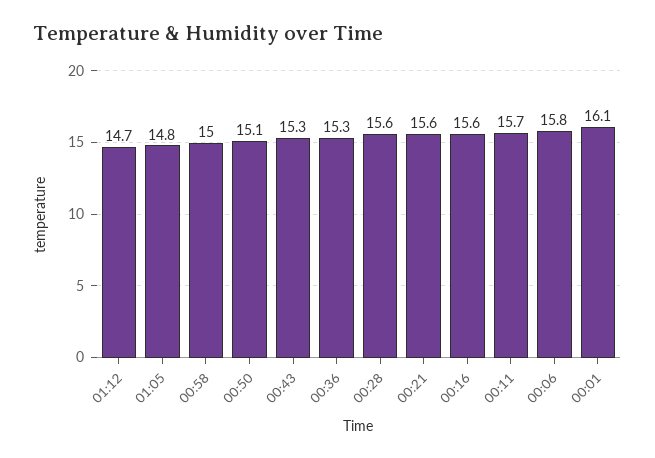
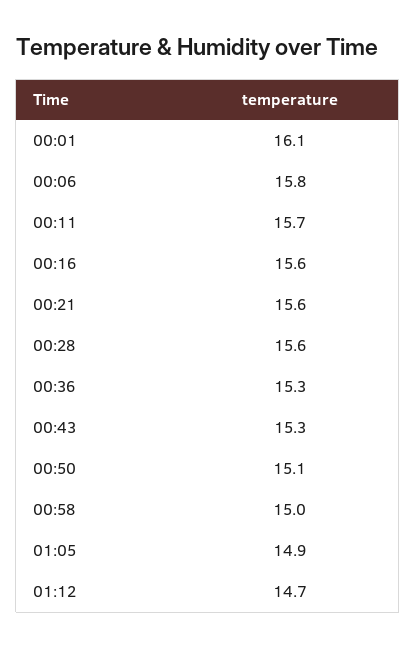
01:05: 14.8 -> 14.9

